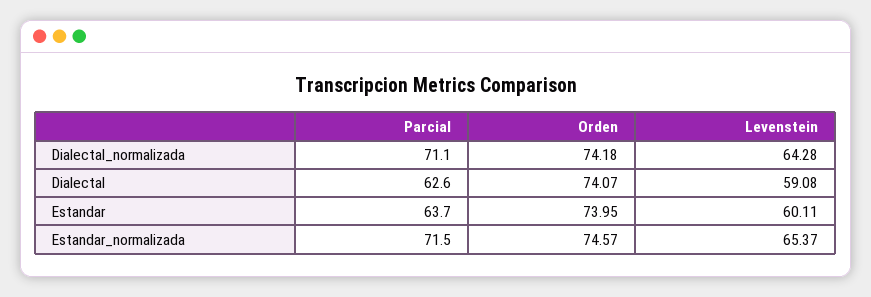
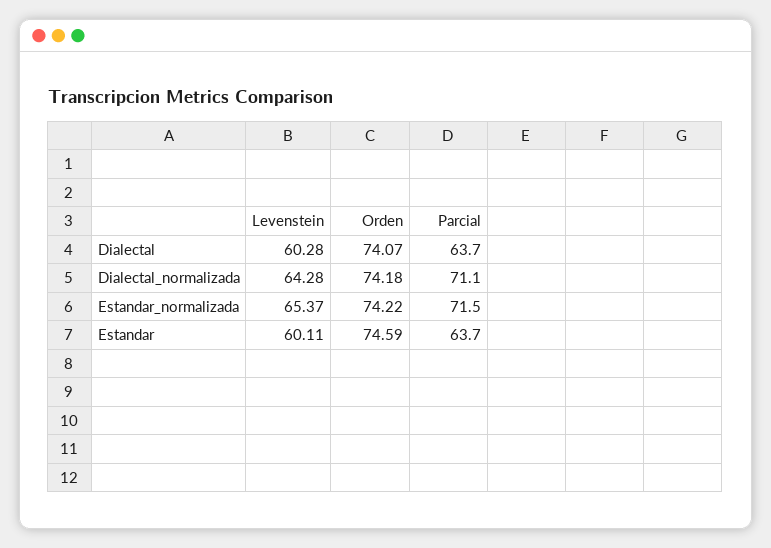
Parcial, Dialectal: 62.6 -> 63.7
Levenstein, Dialectal: 59.08 -> 60.28
Orden, Estandar: 73.95 -> 74.59
Orden, Estandar_normalizada: 74.57 -> 74.22

